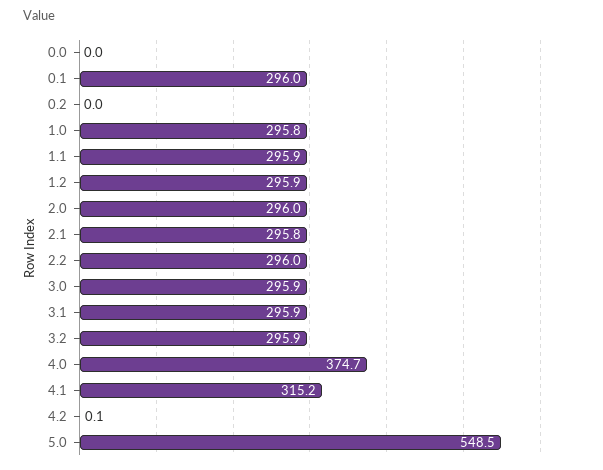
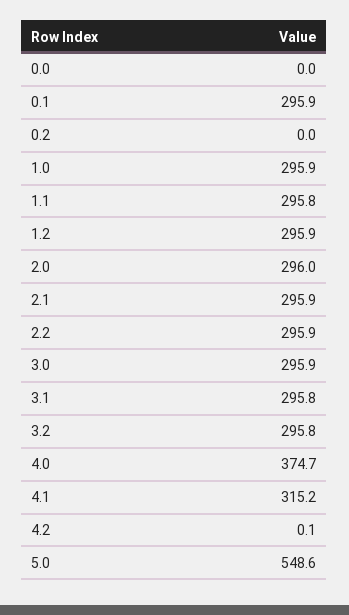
0.1: 296 -> 295.9
1.0: 295.8 -> 295.9
1.1: 295.9 -> 295.8
2.1: 295.8 -> 295.9
2.2: 296 -> 295.9
3.1: 295.9 -> 295.8
3.2: 295.9 -> 295.8
5.0: 548.5 -> 548.6

